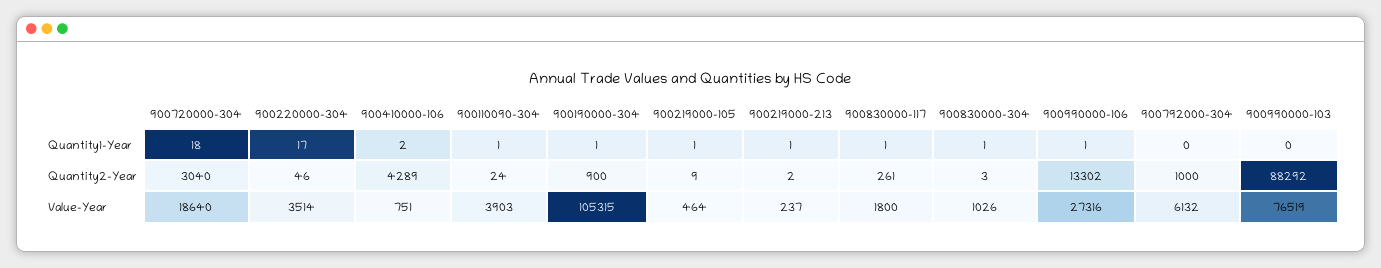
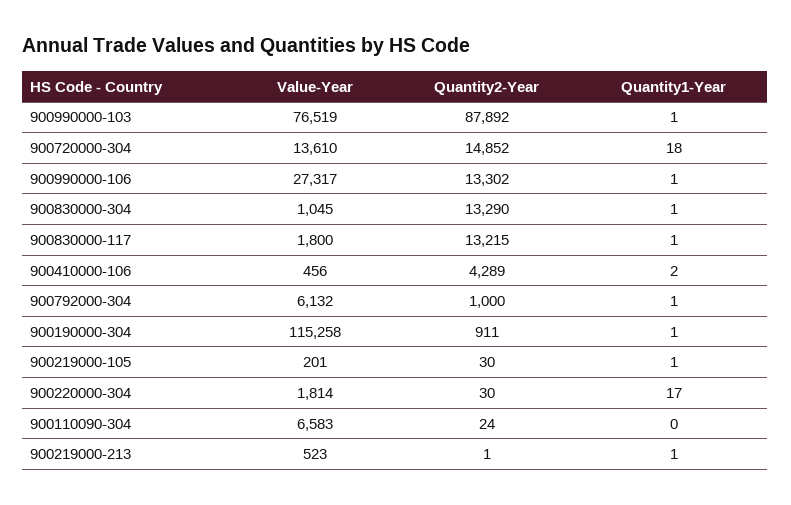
900110090-304, Quantity1-Year: 1 -> 0
900792000-304, Quantity1-Year: 0 -> 1
900990000-103, Quantity1-Year: 0 -> 1
900720000-304, Quantity2-Year: 3040 -> 14852
900220000-304, Quantity2-Year: 46 -> 30
900190000-304, Quantity2-Year: 900 -> 911
900219000-105, Quantity2-Year: 9 -> 30
900219000-213, Quantity2-Year: 2 -> 1
900830000-117, Quantity2-Year: 261 -> 13215
900830000-304, Quantity2-Year: 3 -> 13290
900990000-103, Quantity2-Year: 88292 -> 87892
900720000-304, Value-Year: 18640 -> 13610
900220000-304, Value-Year: 3514 -> 1814
900410000-106, Value-Year: 751 -> 456
900110090-304, Value-Year: 3903 -> 6583
900190000-304, Value-Year: 105315 -> 115258
900219000-105, Value-Year: 464 -> 201
900219000-213, Value-Year: 237 -> 523
900830000-304, Value-Year: 1026 -> 1045
900990000-106, Value-Year: 27316 -> 27317

